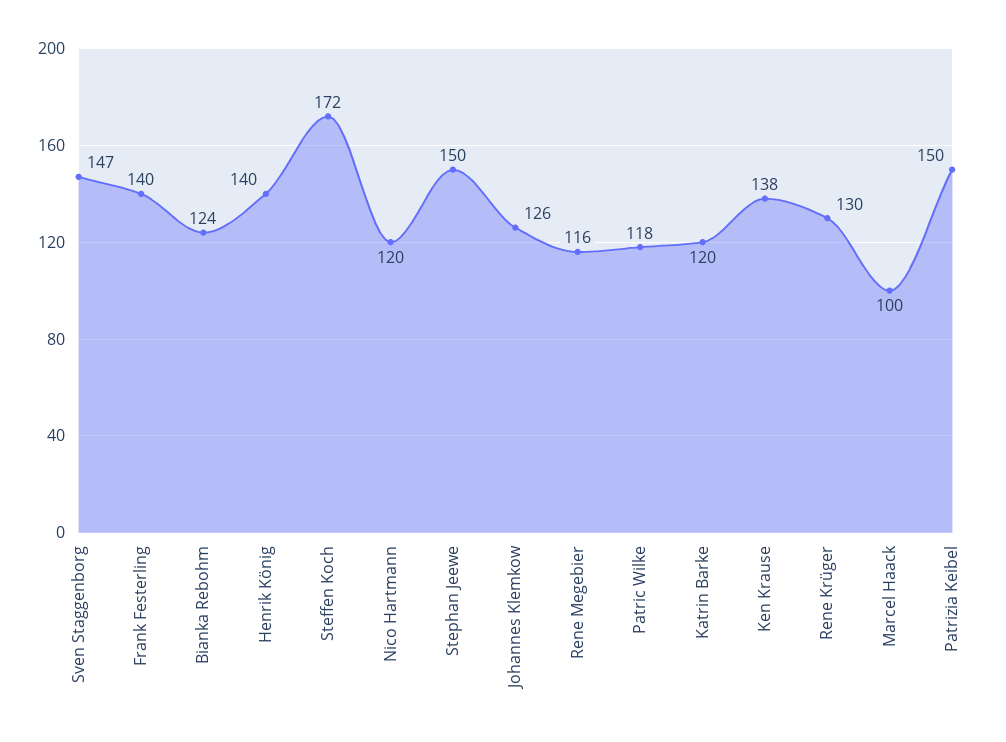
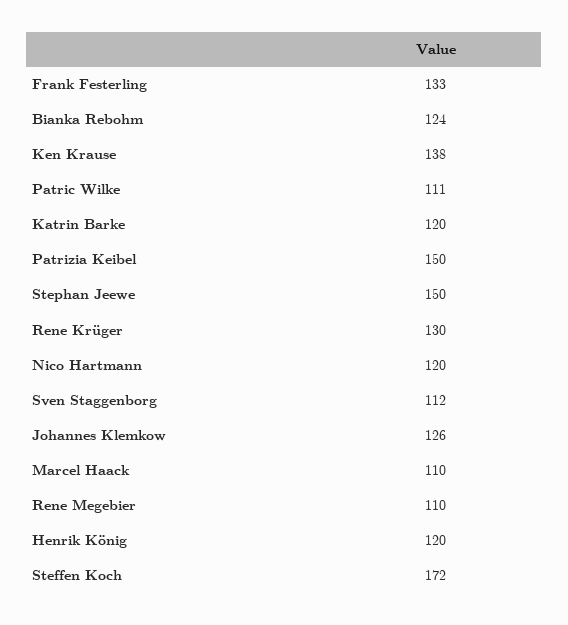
Sven Staggenborg: 147 -> 112
Frank Festerling: 140 -> 133
Henrik König: 140 -> 120
Rene Megebier: 116 -> 110
Patric Wilke: 118 -> 111
Marcel Haack: 100 -> 110

